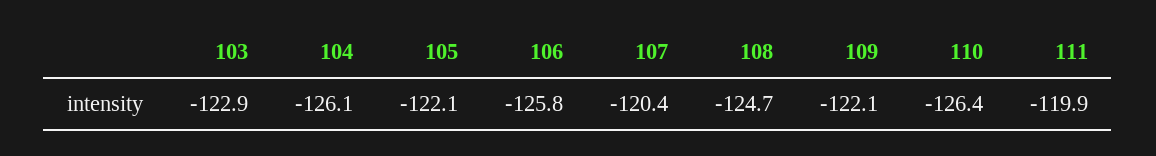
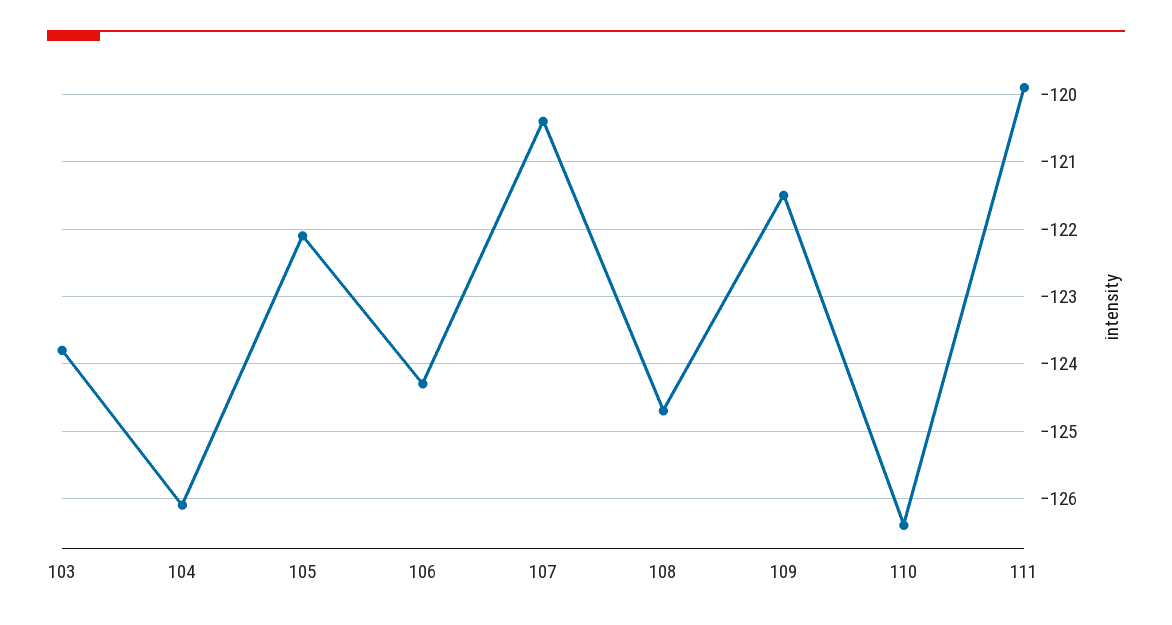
103: -122.9 -> -123.8
106: -125.8 -> -124.3
109: -122.1 -> -121.5

